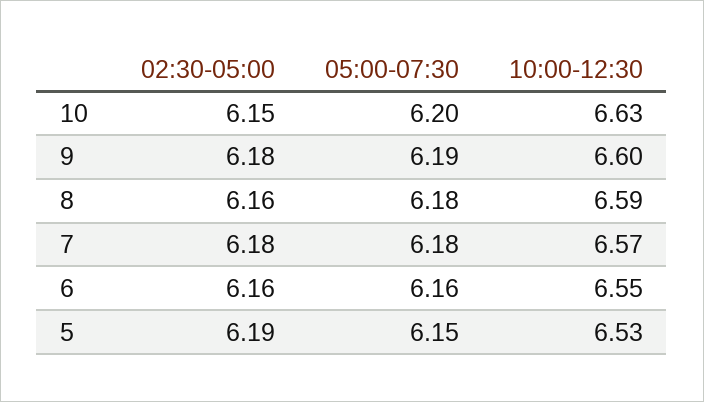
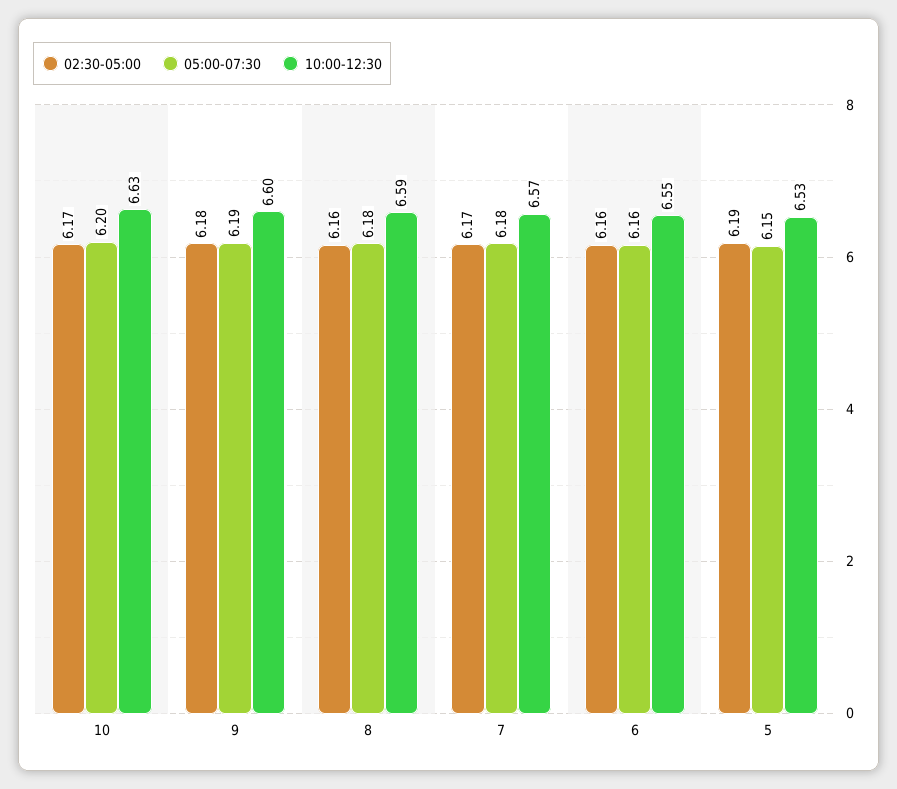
02:30-05:00, 10: 6.15 -> 6.17
02:30-05:00, 7: 6.18 -> 6.17

